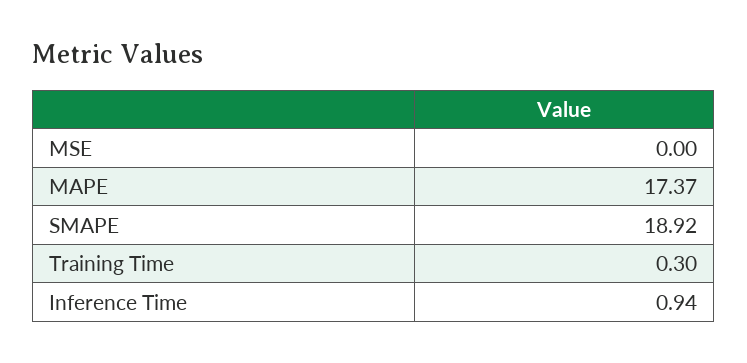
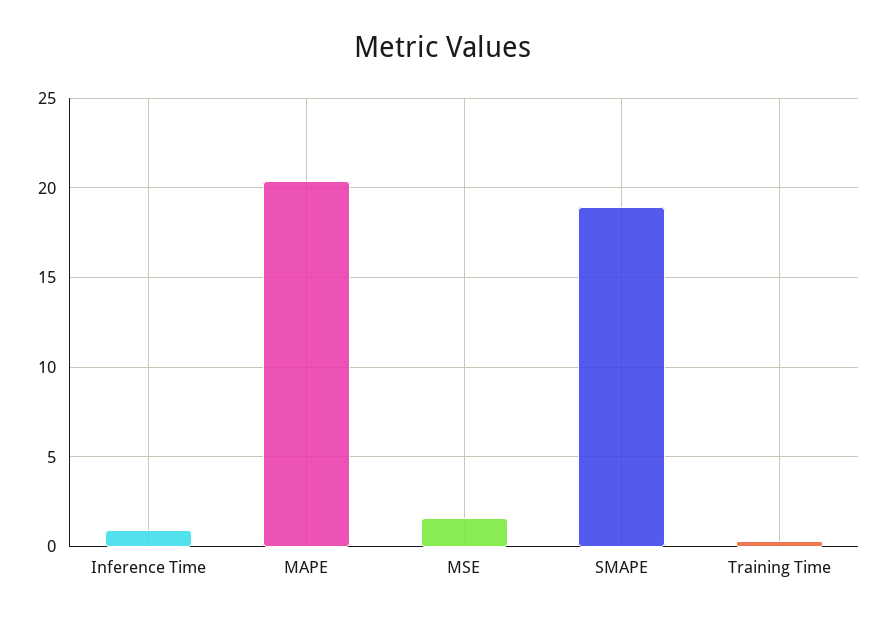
MSE: 0 -> 1.5
MAPE: 17.37 -> 20.5

